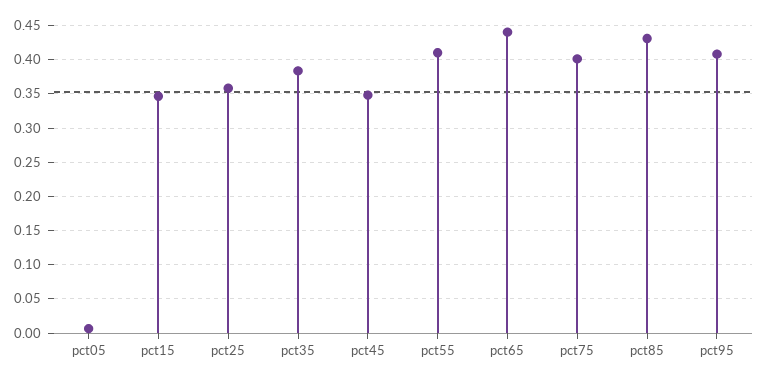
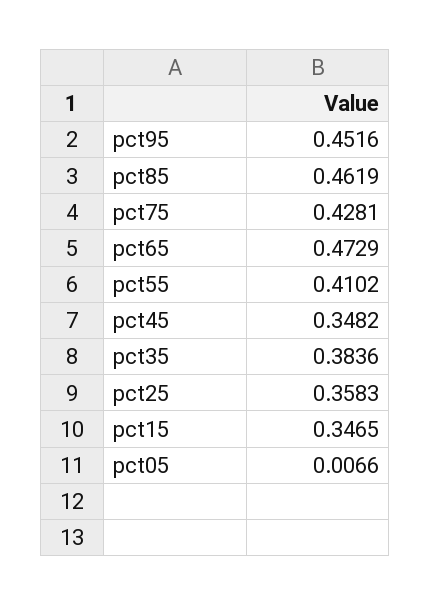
pct65: 0.44 -> 0.4729
pct75: 0.4 -> 0.4281
pct85: 0.43 -> 0.4619
pct95: 0.41 -> 0.4516

